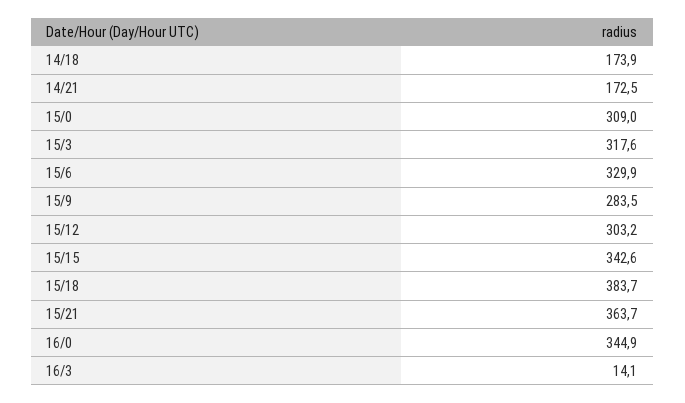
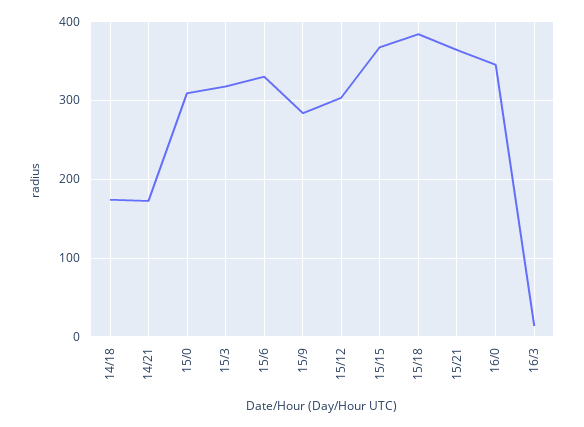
15/15: 342.6 -> 370

